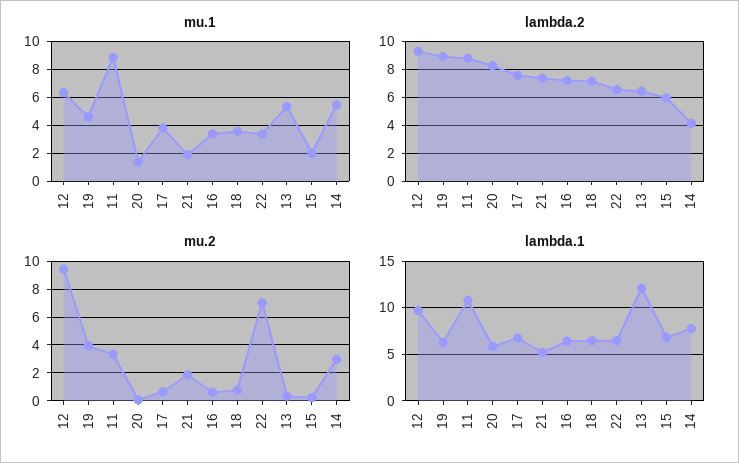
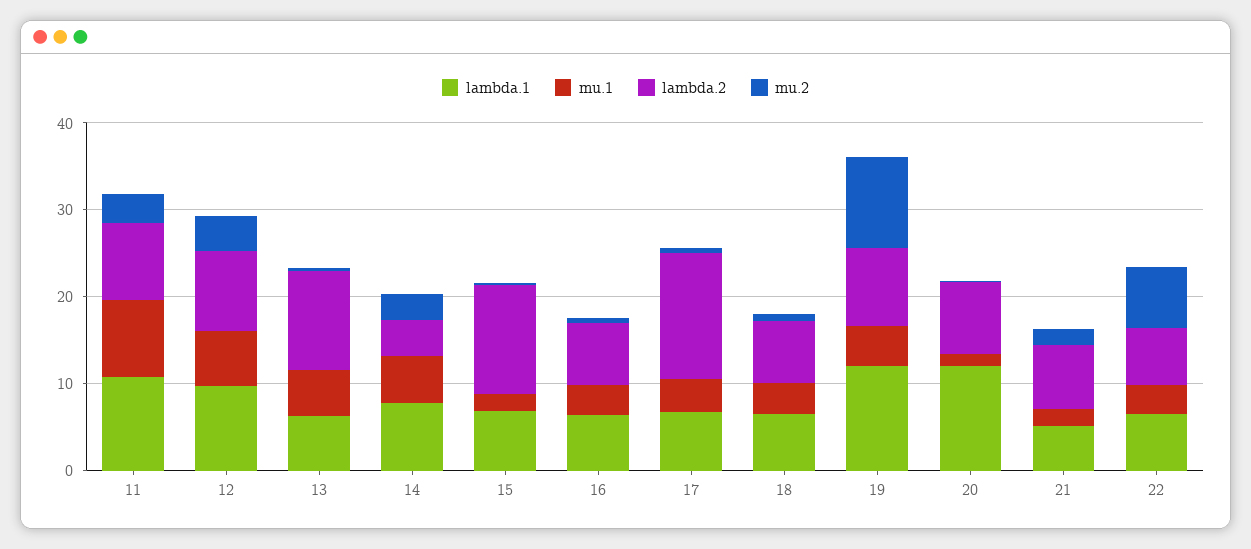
lambda.2, 17: 7.5 -> 14
lambda.2, 13: 6.5 -> 12
lambda.2, 15: 6 -> 12
mu.2, 12: 9.5 -> 4
mu.2, 19: 4 -> 10
lambda.1, 19: 6 -> 12
lambda.1, 20: 6 -> 12
lambda.1, 13: 12 -> 6

